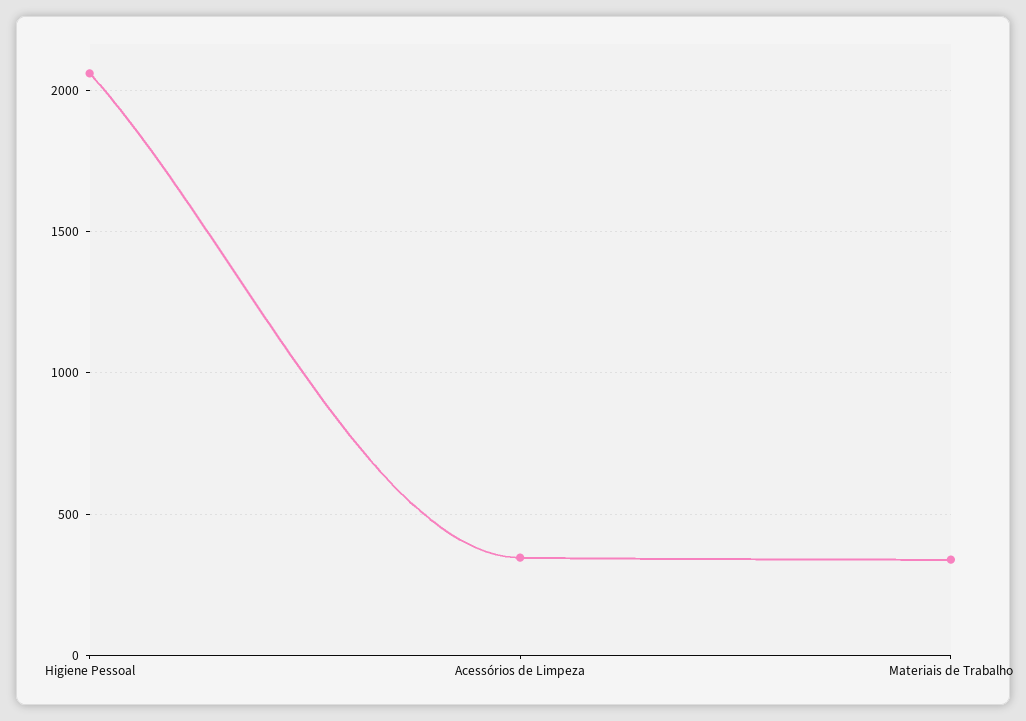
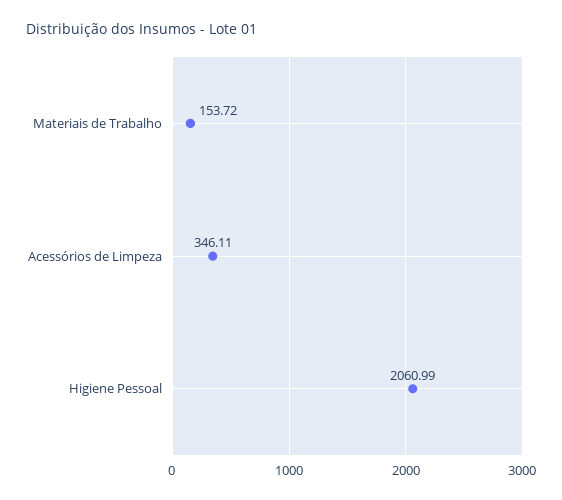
Materiais de Trabalho: 350 -> 153.72

